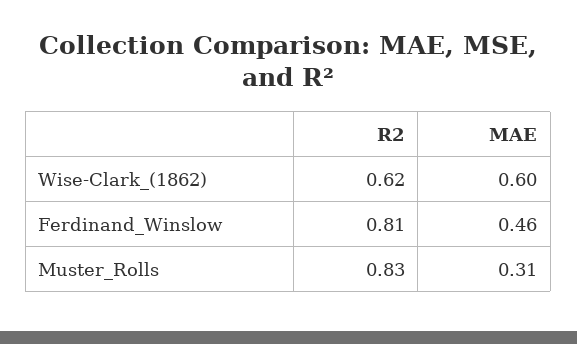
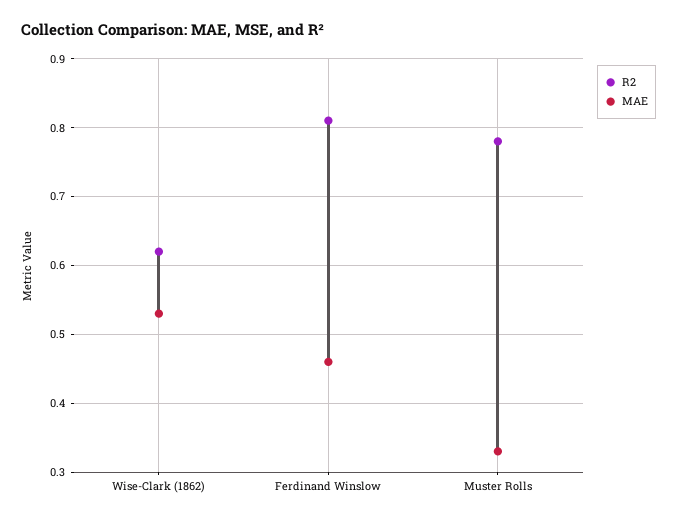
MAE, Wise-Clark_(1862): 0.6 -> 0.53
R2, Muster_Rolls: 0.83 -> 0.78
MAE, Muster_Rolls: 0.31 -> 0.33

